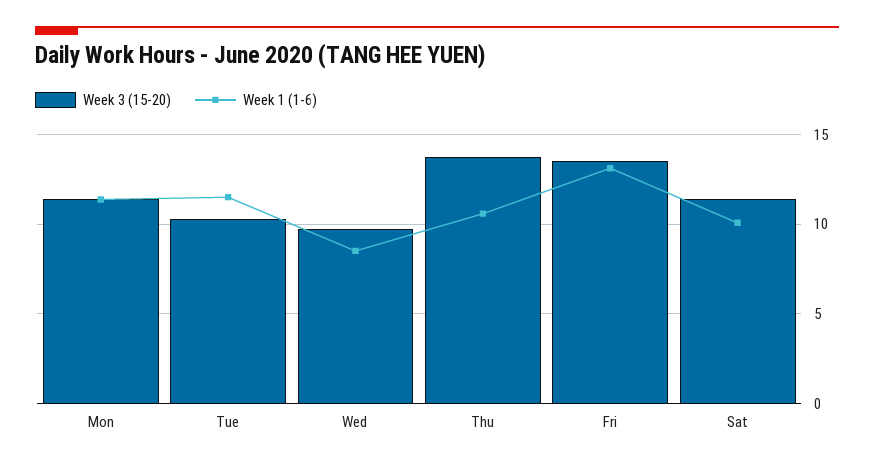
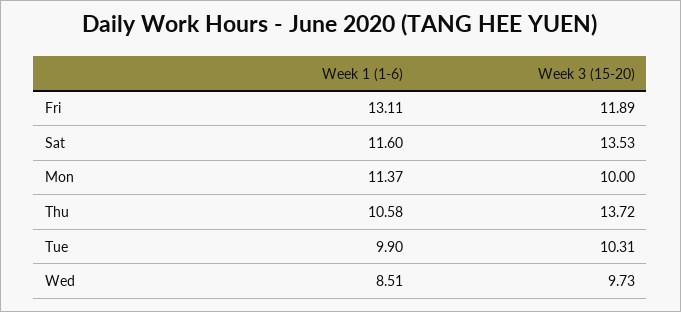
Week 3 (15-20), Mon: 11.5 -> 10
Week 1 (1-6), Tue: 11.5 -> 9.9
Week 3 (15-20), Fri: 13.5 -> 11.89
Week 3 (15-20), Sat: 11.5 -> 13.53
Week 1 (1-6), Sat: 10 -> 11.6

